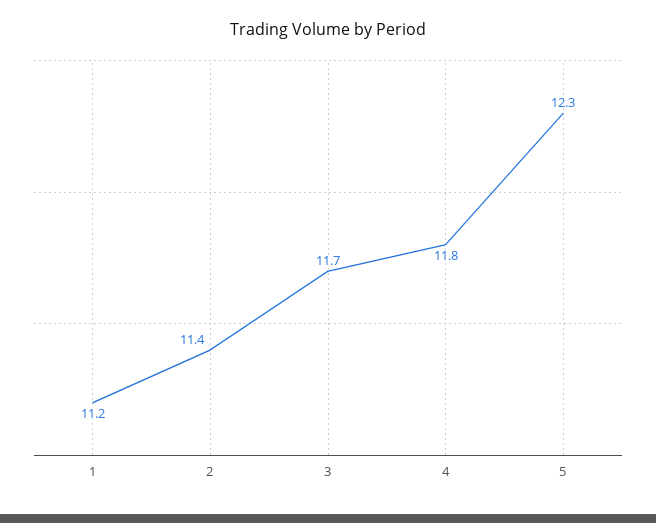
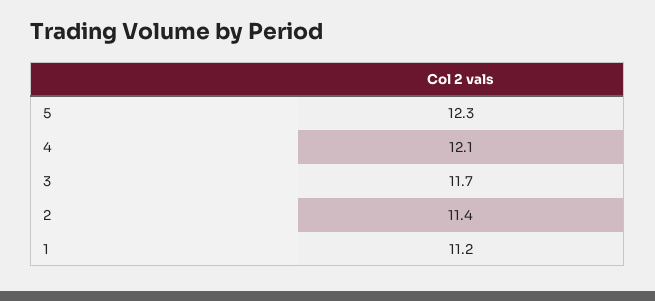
4: 11.8 -> 12.1

